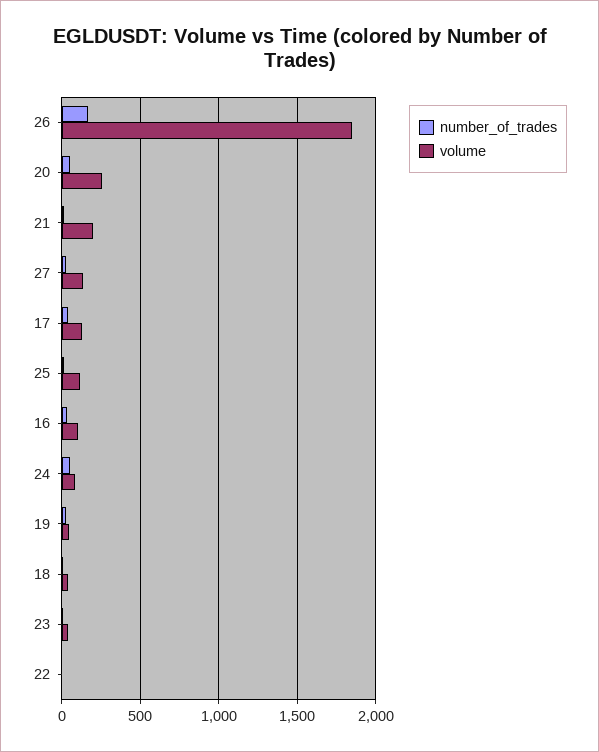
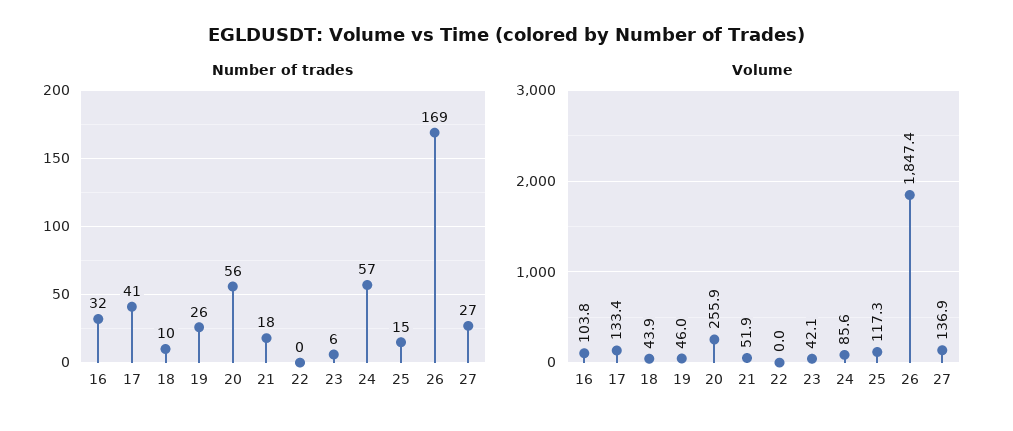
volume, 21: 200 -> 51.9

